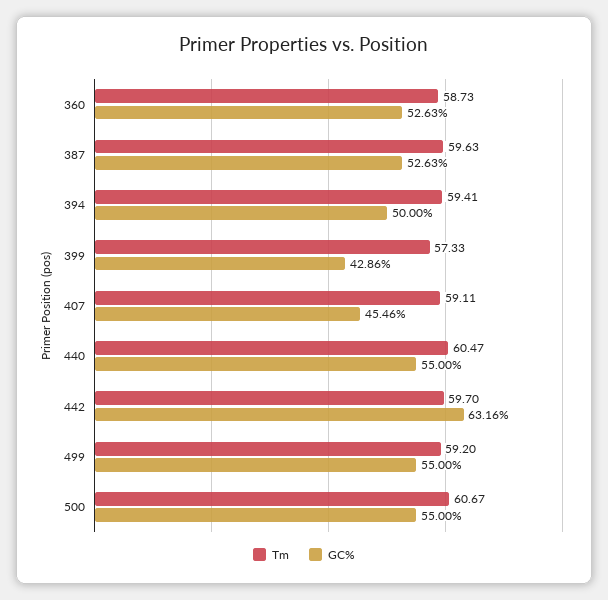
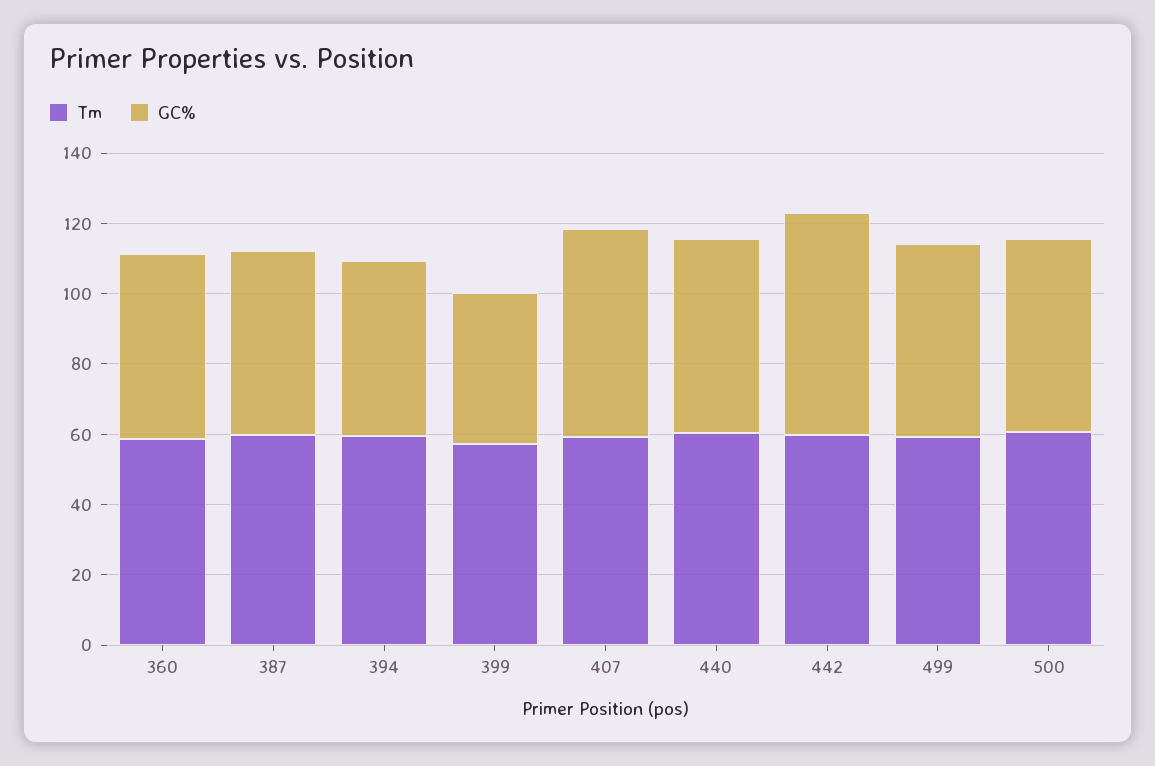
GC%, 407: 45.46 -> 60

